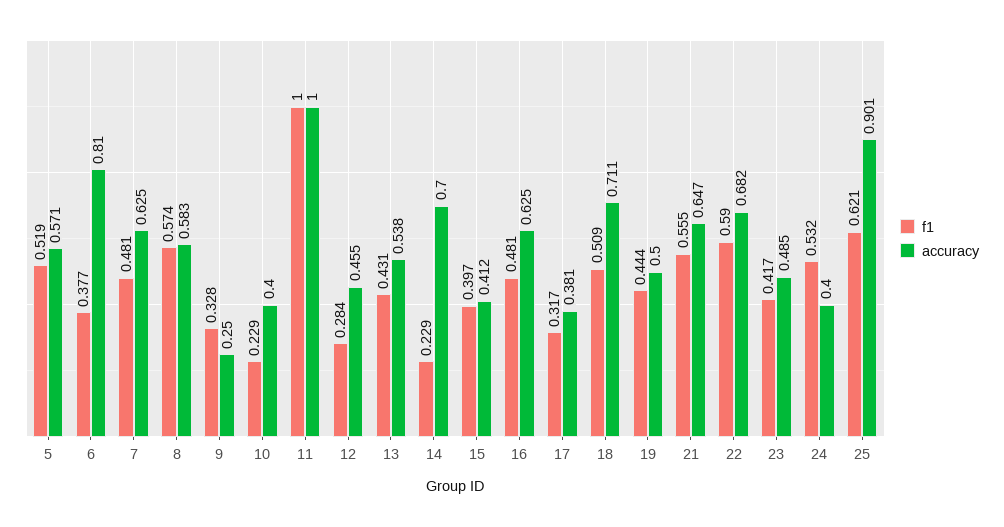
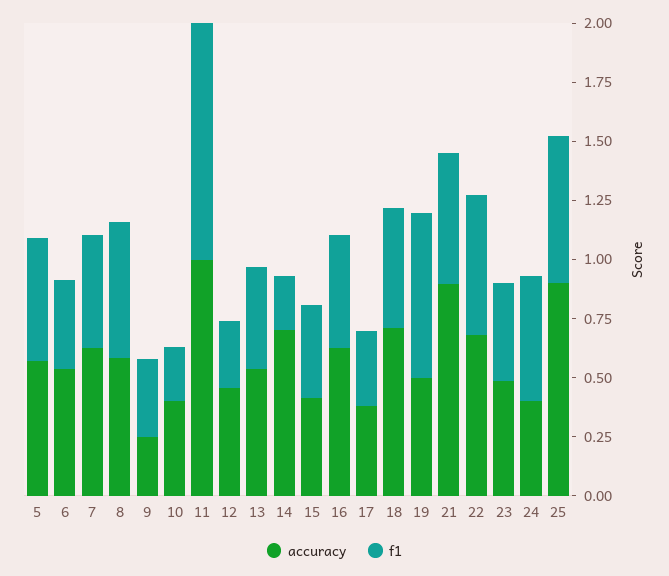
accuracy, 6: 0.81 -> 0.55
f1, 19: 0.444 -> 0.7
accuracy, 21: 0.647 -> 0.9

